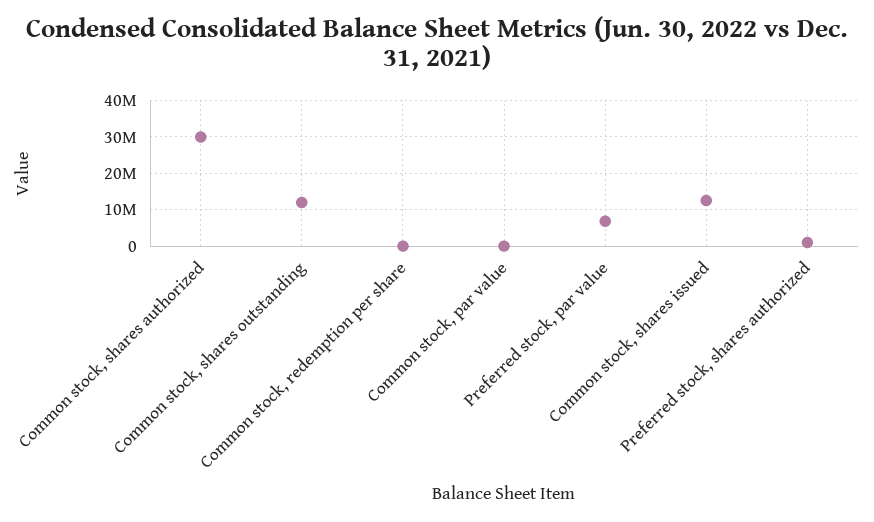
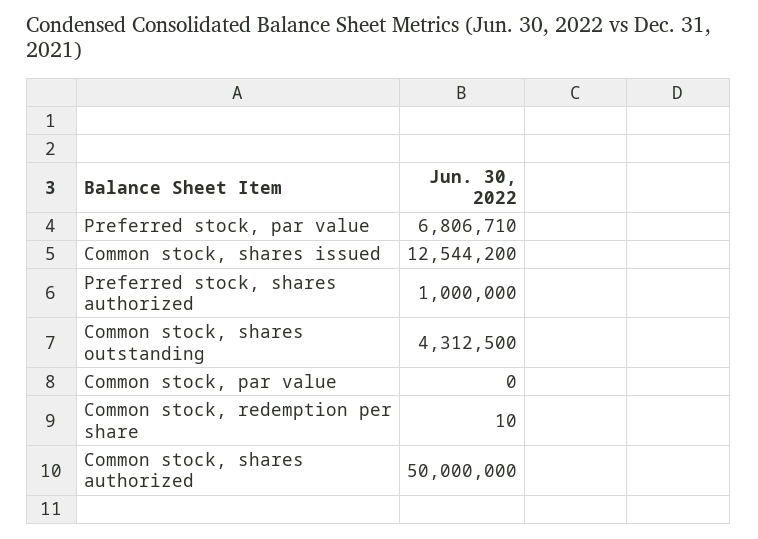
Common stock, shares authorized: 30000000 -> 50000000
Common stock, shares outstanding: 12000000 -> 4312500

